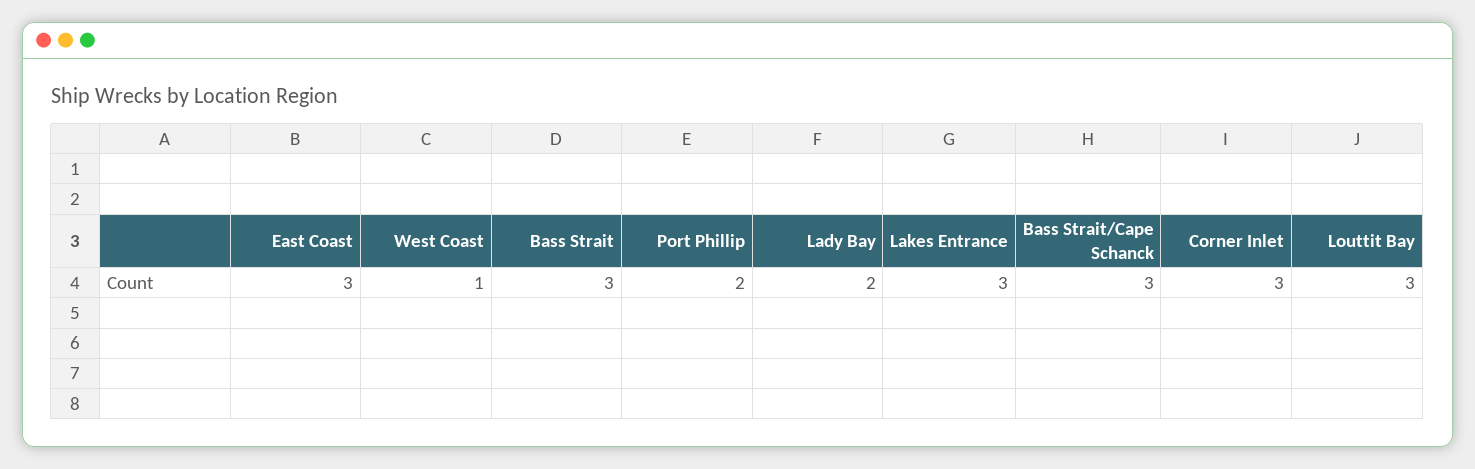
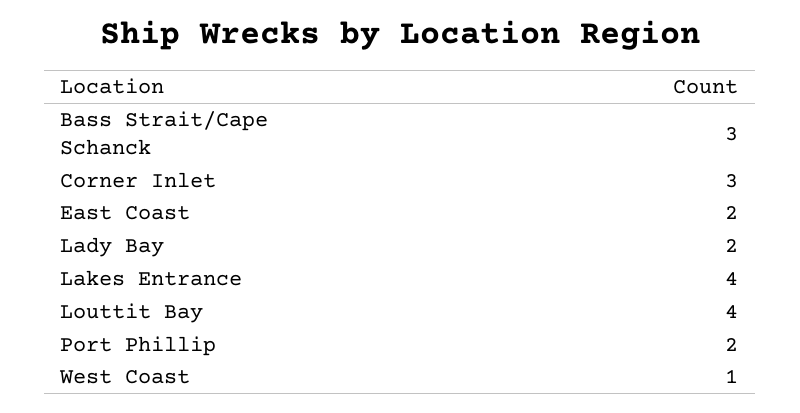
East Coast: 3 -> 2
Bass Strait: 3 -> none
Lakes Entrance: 3 -> 4
Louttit Bay: 3 -> 4

